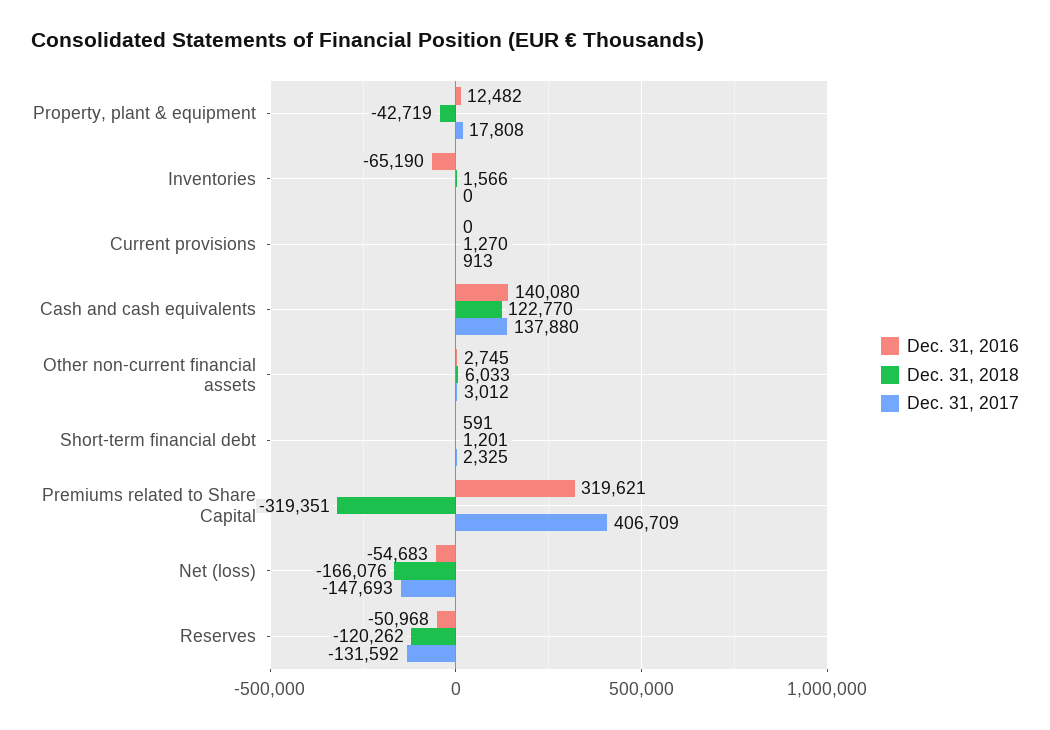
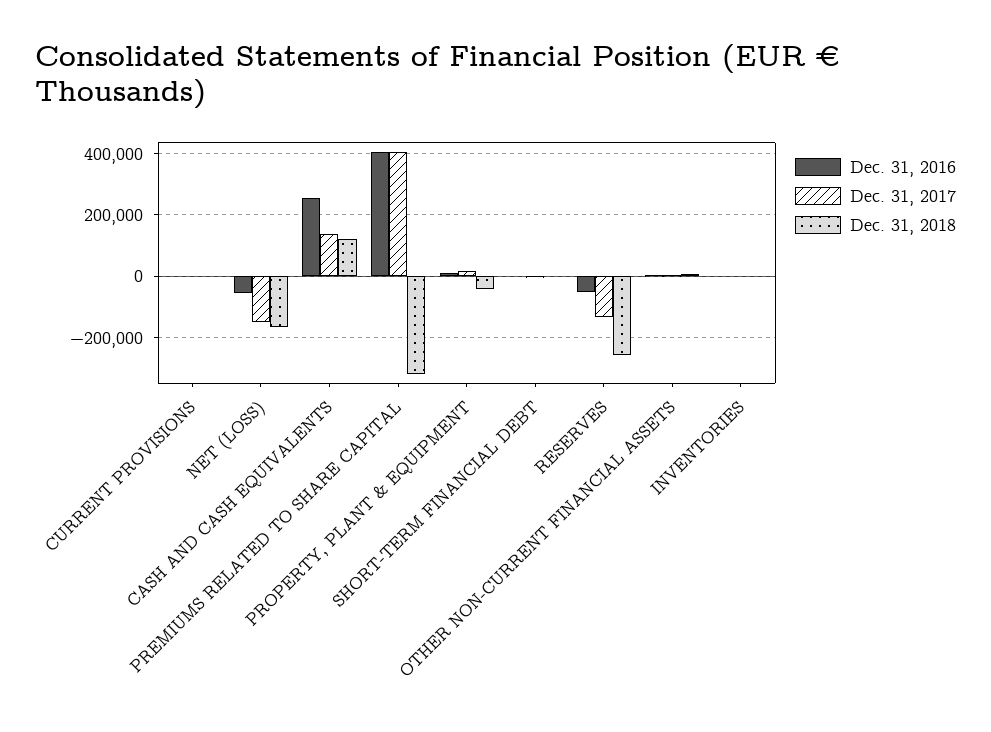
Dec. 31, 2016, Inventories: -65190 -> 0
Dec. 31, 2016, Cash and cash equivalents: 140080 -> 260000
Dec. 31, 2016, Premiums related to Share Capital: 319621 -> 400000
Dec. 31, 2018, Reserves: -120262 -> -260000

